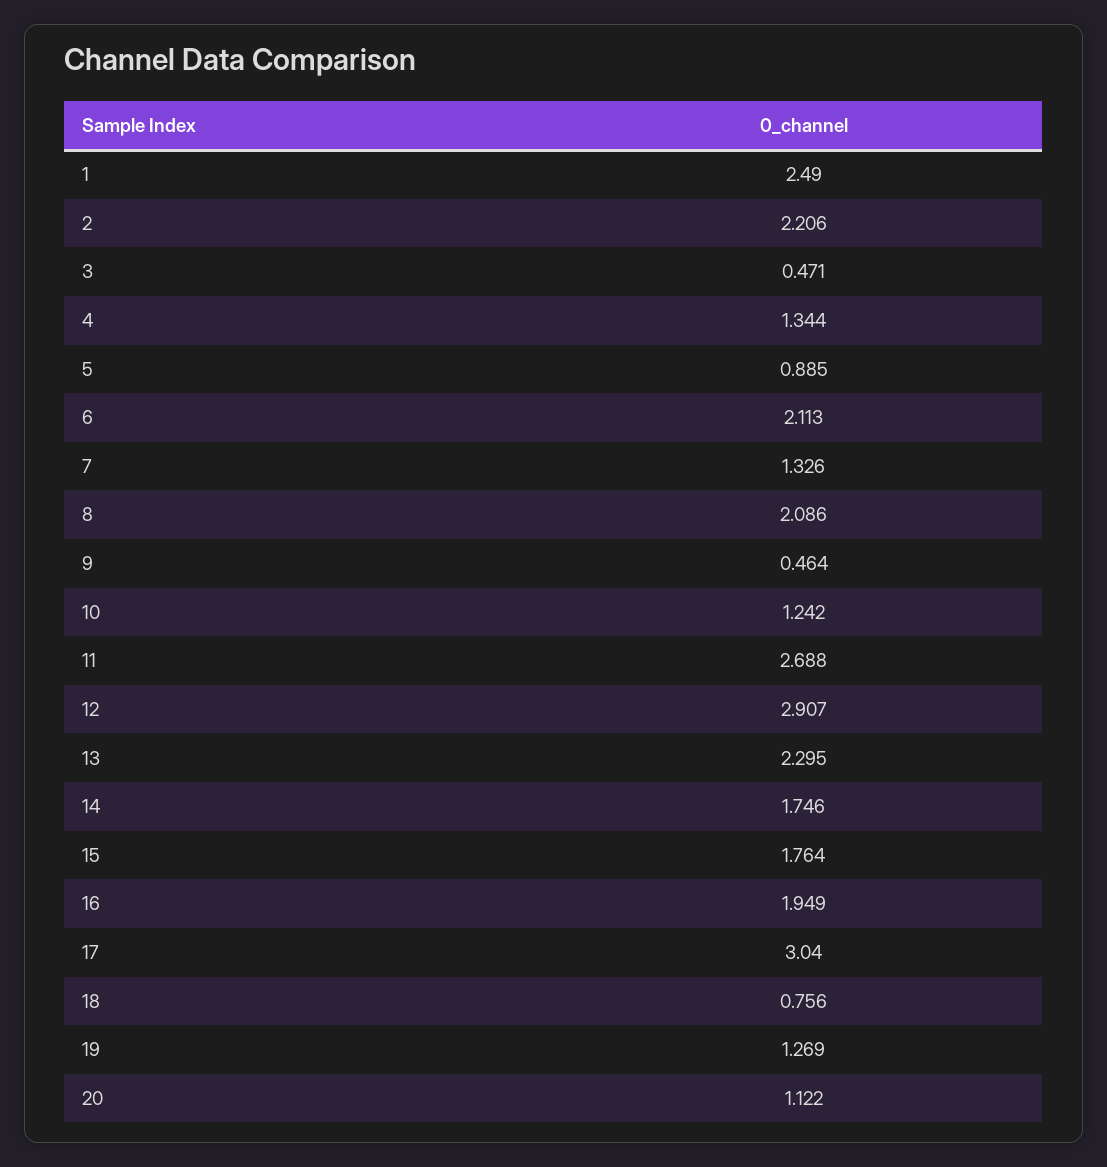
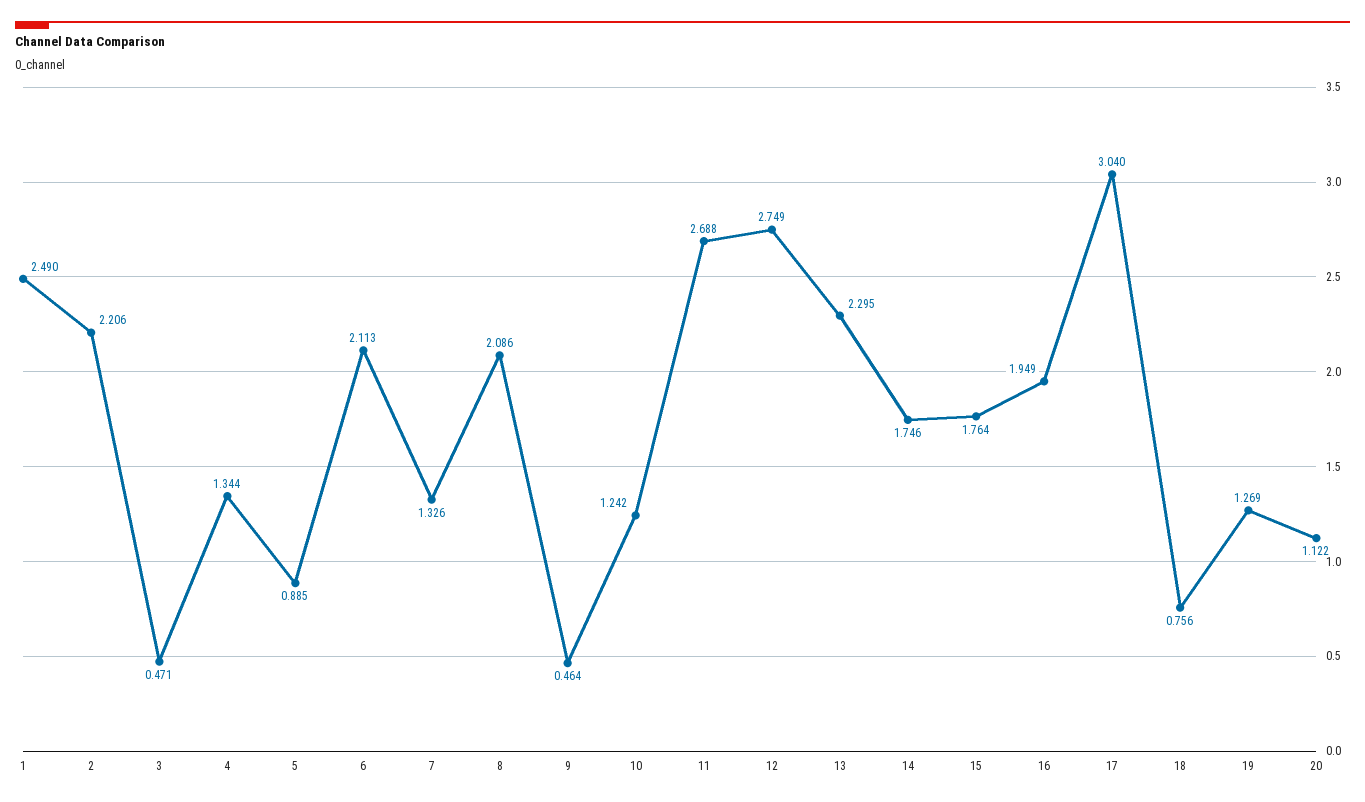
12: 2.907 -> 2.749

